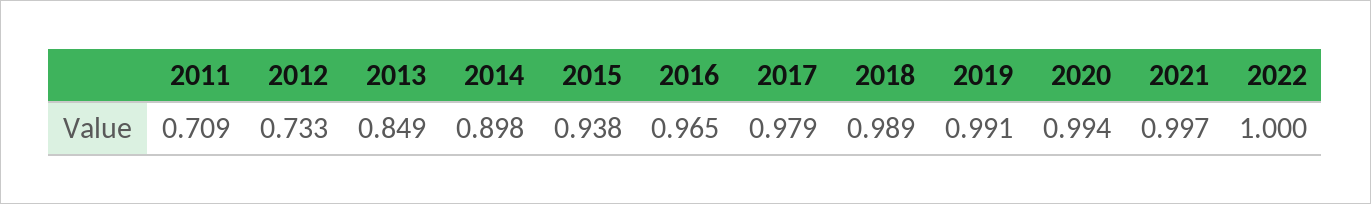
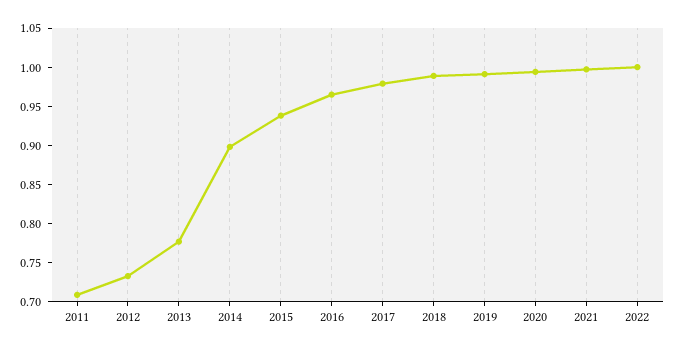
2013: 0.849 -> 0.775

